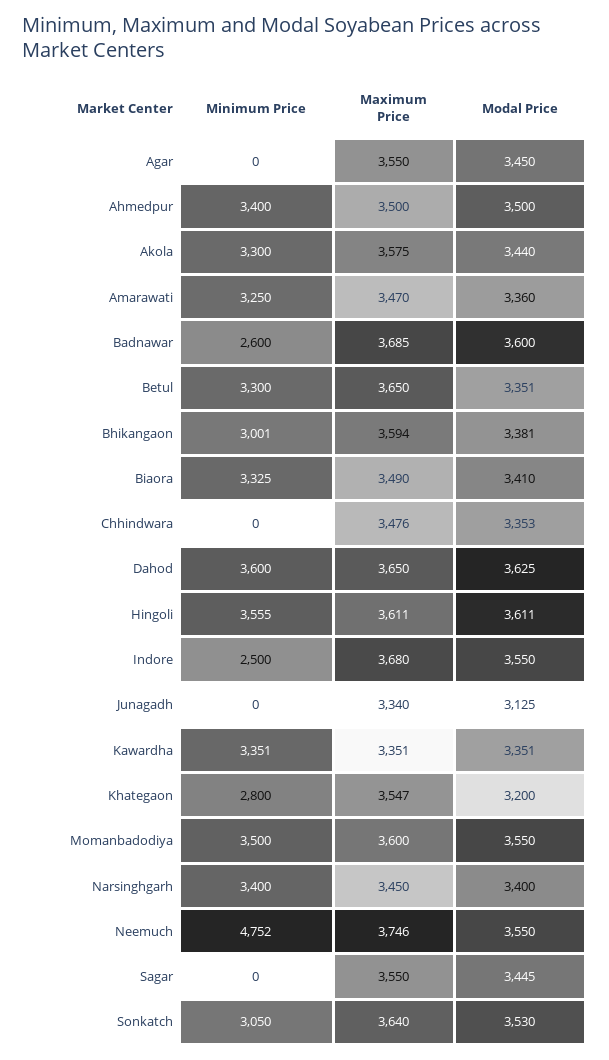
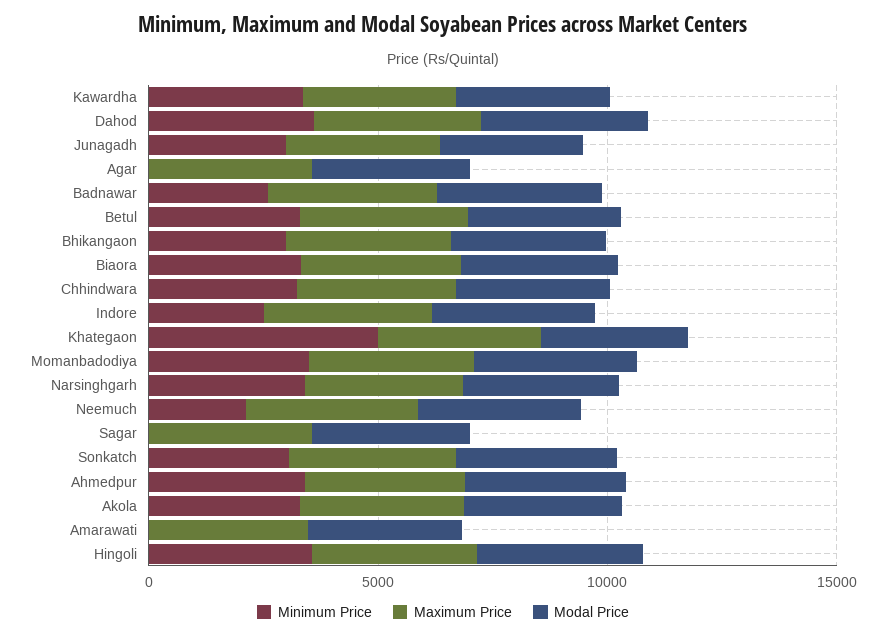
Minimum Price, Amarawati: 3250 -> 0
Minimum Price, Chhindwara: 0 -> 3000
Minimum Price, Junagadh: 0 -> 3000
Minimum Price, Khategaon: 2800 -> 5000
Minimum Price, Neemuch: 4752 -> 2000

